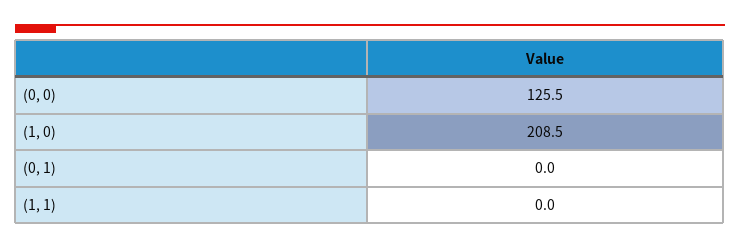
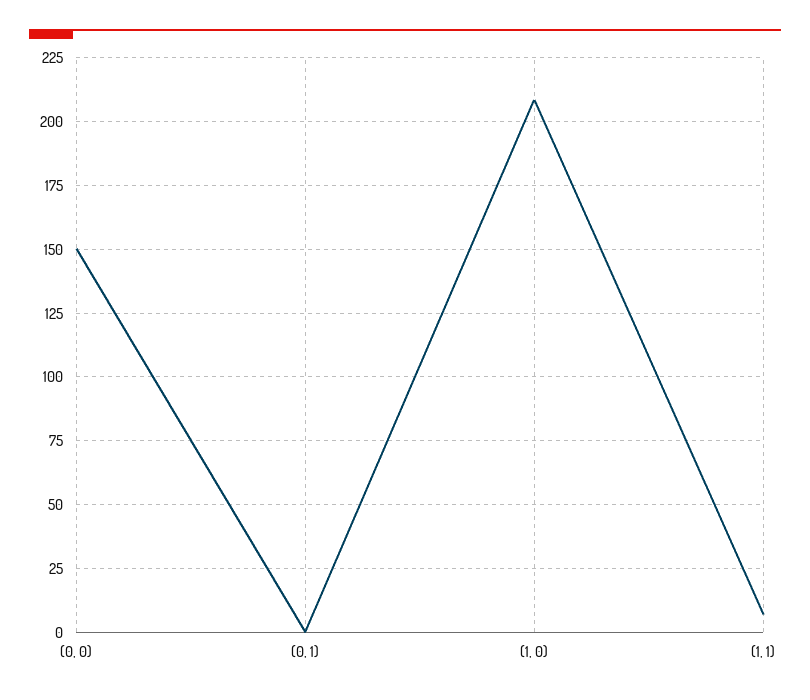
(0, 0): 125.5 -> 150
(1, 1): 0 -> 7.5

